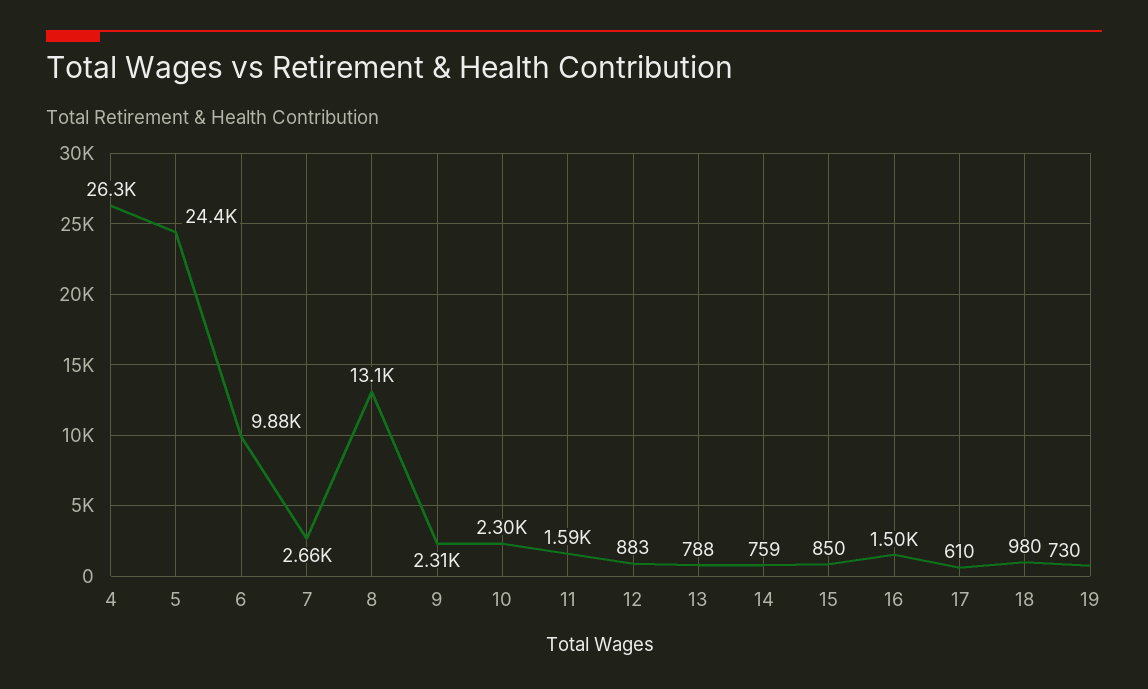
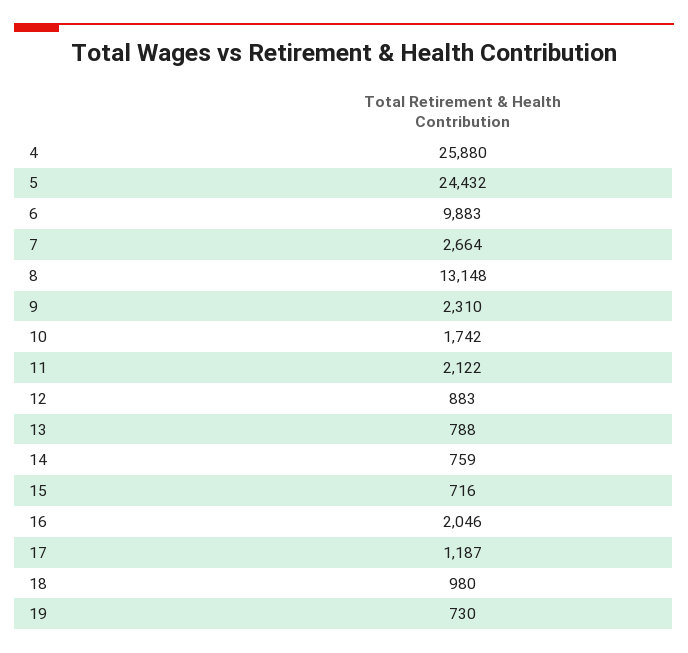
4: 26300 -> 25880
10: 2300 -> 1742
11: 1590 -> 2122
15: 850 -> 716
16: 1500 -> 2046
17: 610 -> 1187

